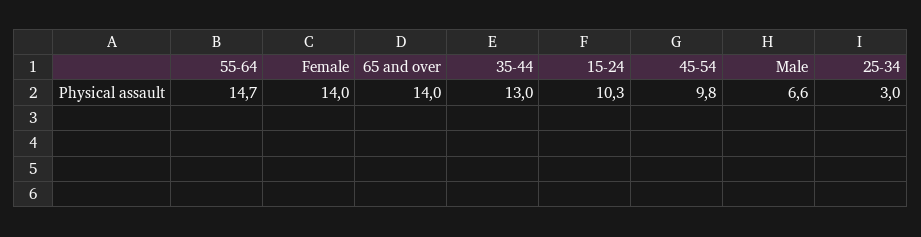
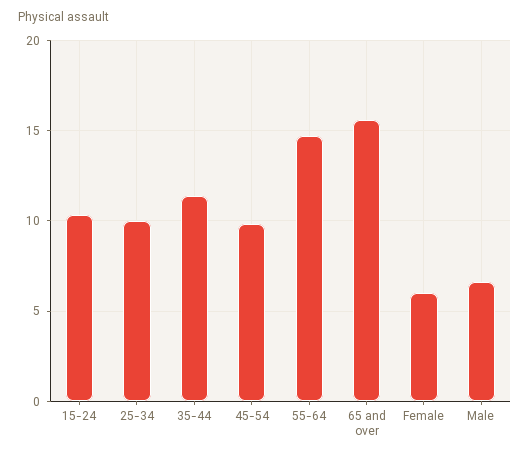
Female: 14 -> 6
65 and over: 14 -> 15.5
35-44: 13 -> 11.5
25-34: 3 -> 10

